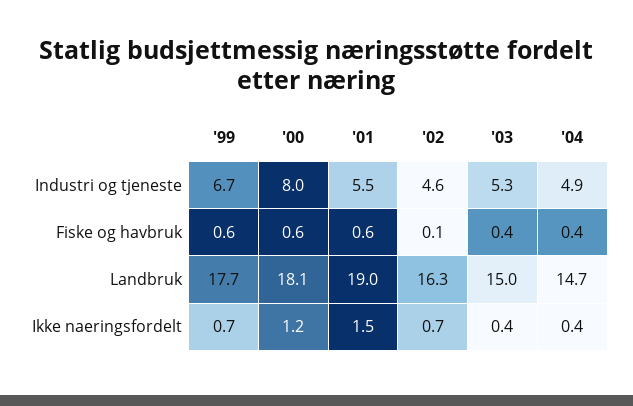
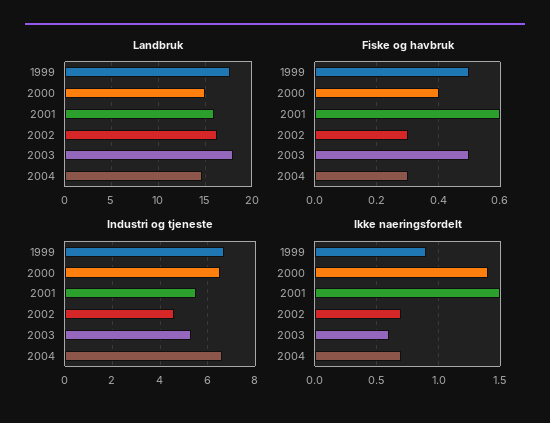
Industri og tjeneste, '00: 8 -> 6.5
Industri og tjeneste, '04: 4.9 -> 6.5
Fiske og havbruk, '99: 0.6 -> 0.5
Fiske og havbruk, '00: 0.6 -> 0.4
Fiske og havbruk, '02: 0.1 -> 0.3
Fiske og havbruk, '03: 0.4 -> 0.5
Fiske og havbruk, '04: 0.4 -> 0.3
Landbruk, '00: 18.1 -> 15
Landbruk, '01: 19 -> 16
Landbruk, '03: 15 -> 18
Ikke naeringsfordelt, '99: 0.7 -> 0.9
Ikke naeringsfordelt, '00: 1.2 -> 1.4
Ikke naeringsfordelt, '03: 0.4 -> 0.6
Ikke naeringsfordelt, '04: 0.4 -> 0.7

